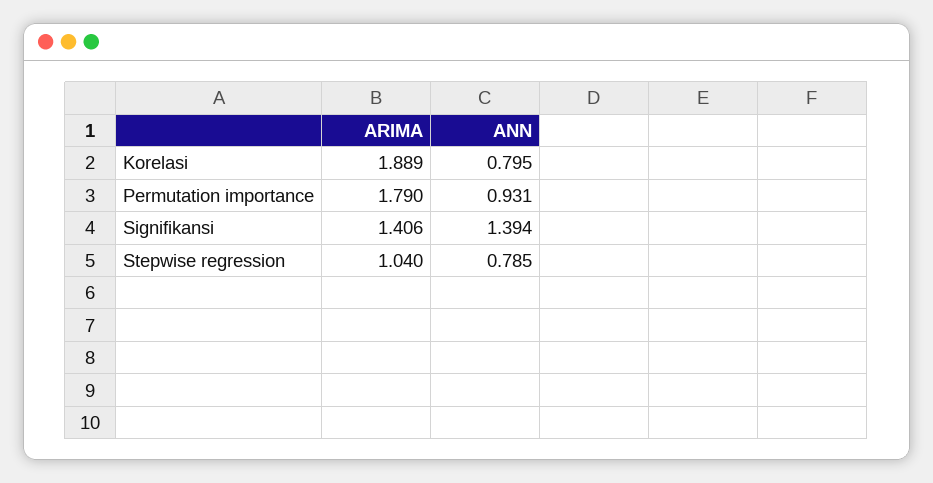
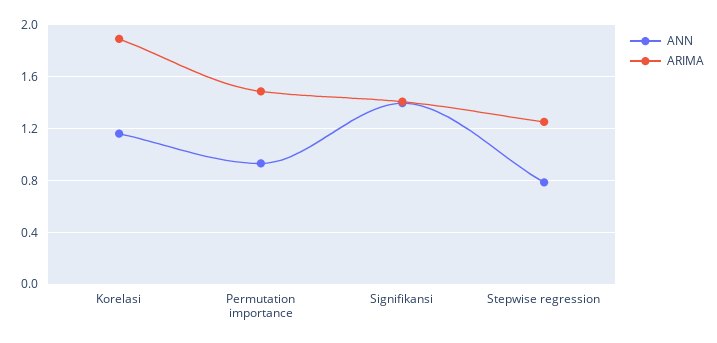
ANN, Korelasi: 0.795 -> 1.15
ARIMA, Permutation importance: 1.79 -> 1.5
ARIMA, Stepwise regression: 1.04 -> 1.25

